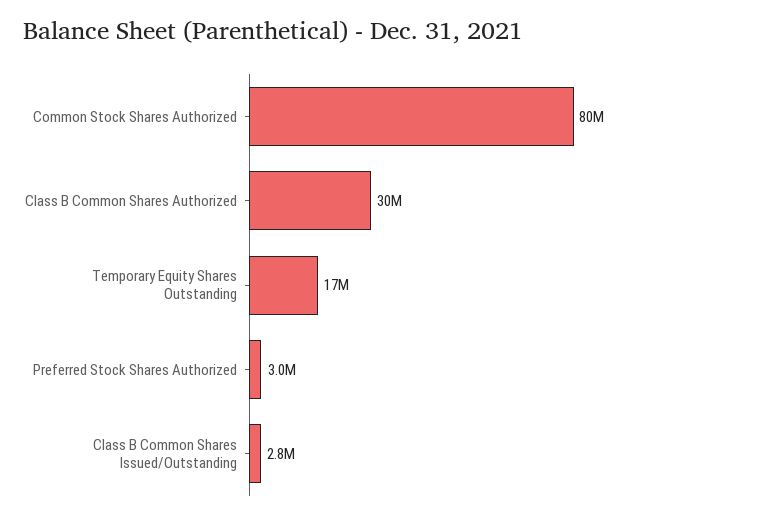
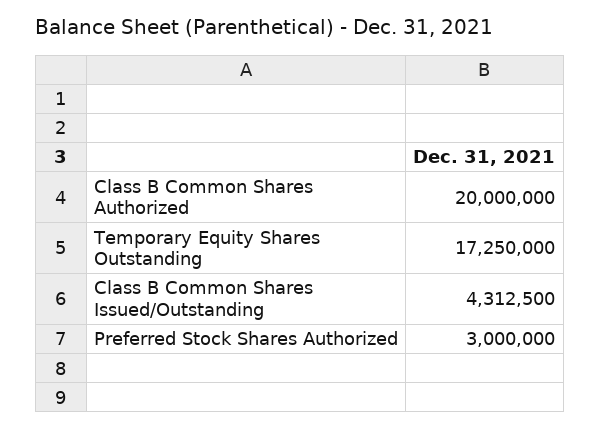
Common Stock Shares Authorized: 80000000 -> none
Class B Common Shares Authorized: 30000000 -> 20000000
Class B Common Shares Issued/Outstanding: 2800000 -> 4312500

